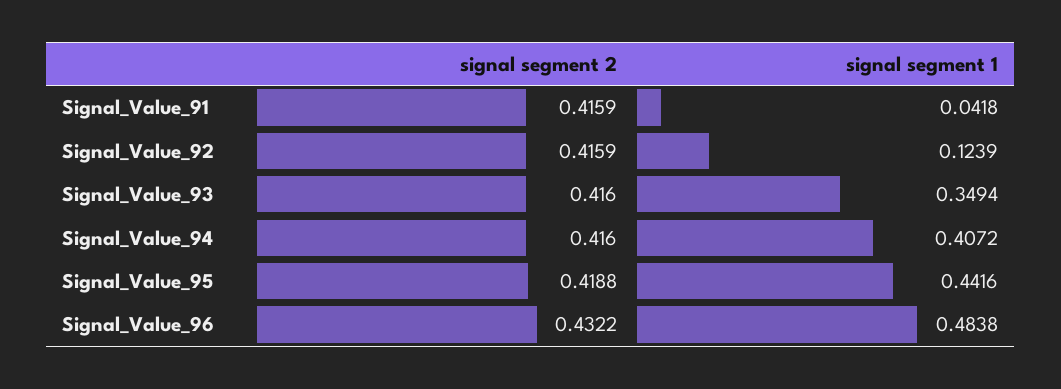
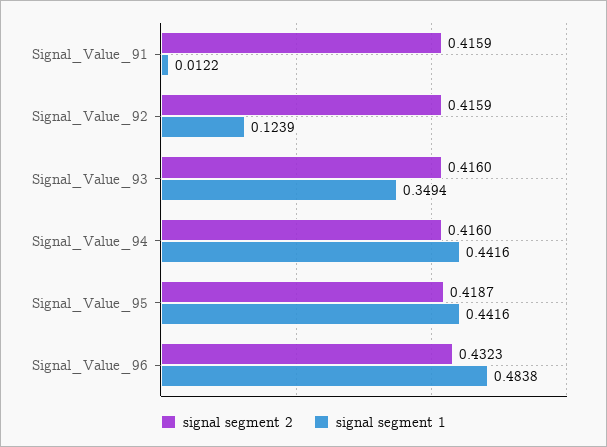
signal segment 1, Signal_Value_91: 0.0418 -> 0.0122
signal segment 1, Signal_Value_94: 0.4072 -> 0.4416
signal segment 2, Signal_Value_95: 0.4188 -> 0.4187
signal segment 2, Signal_Value_96: 0.4322 -> 0.4323

